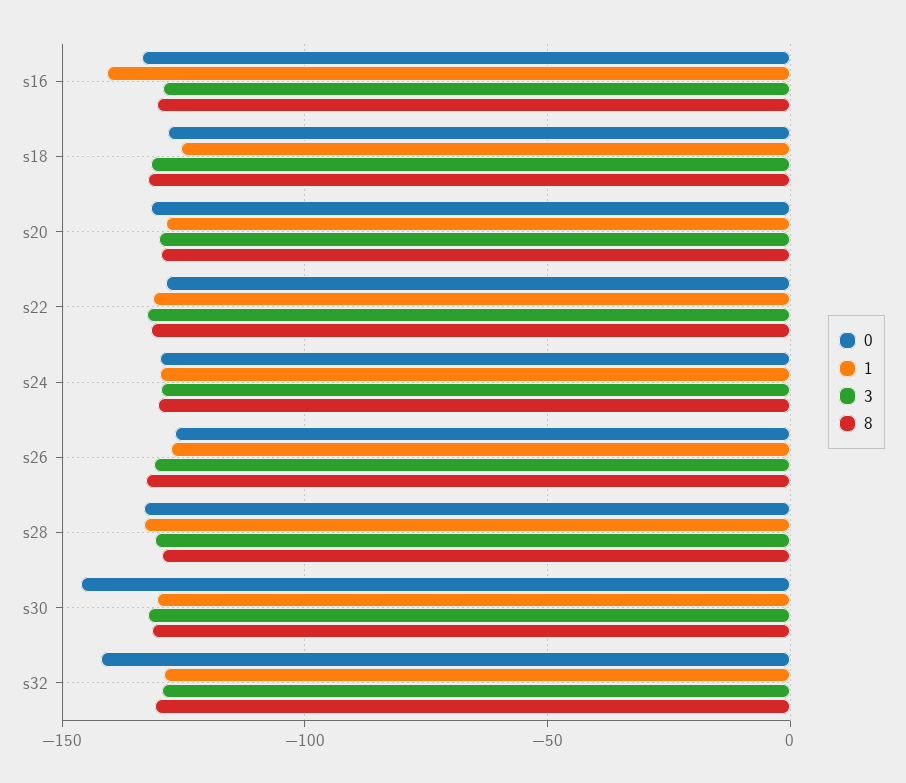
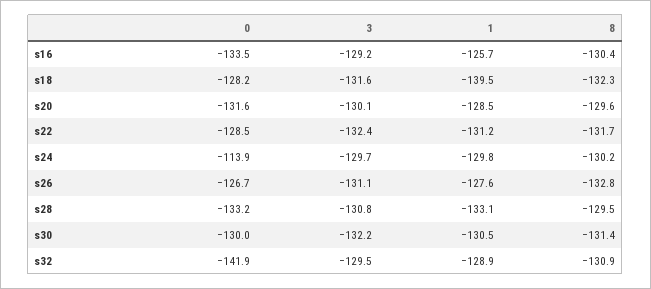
1, s16: -140 -> -125.7
1, s18: -125 -> -139.5
0, s24: -130 -> -113.9
0, s30: -145 -> -130

